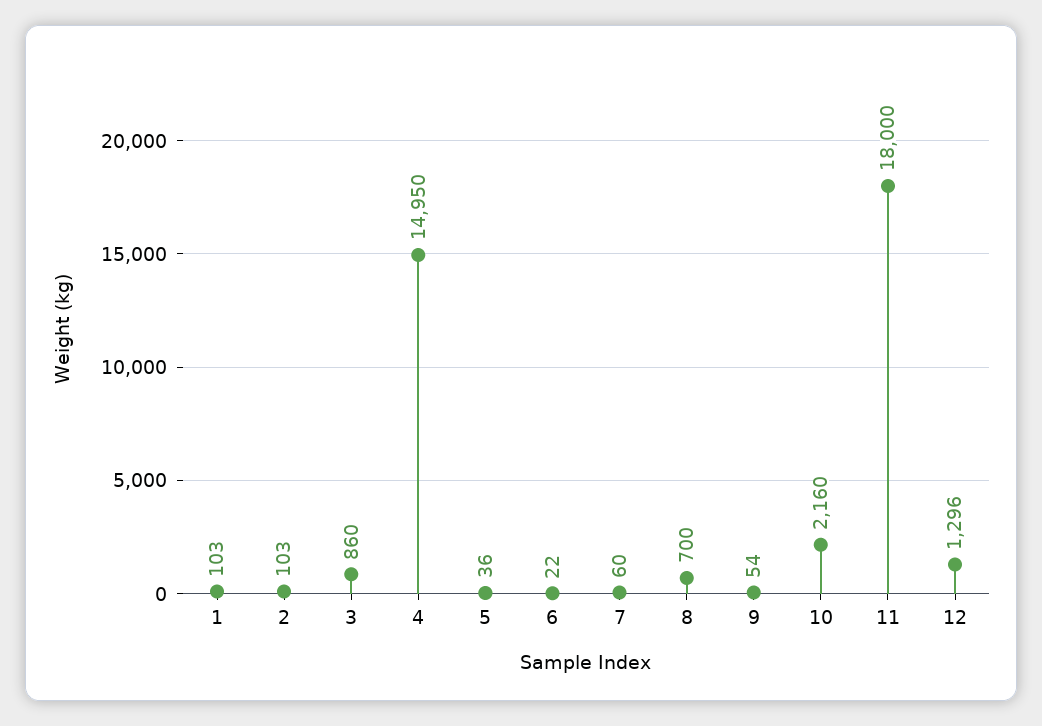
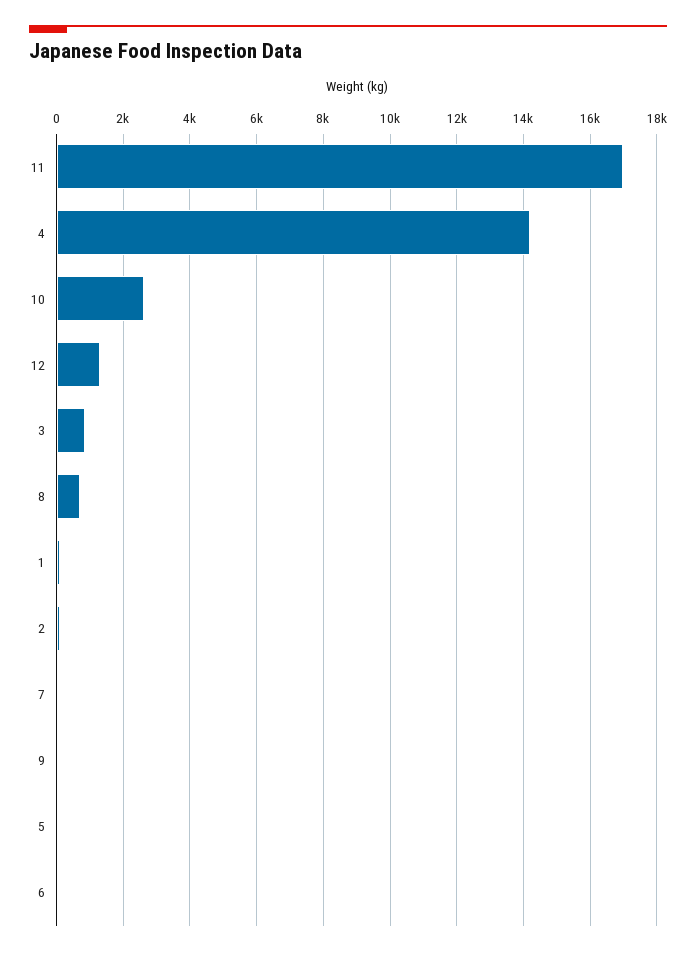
4: 14950 -> 14200
10: 2160 -> 2600
11: 18000 -> 17000

